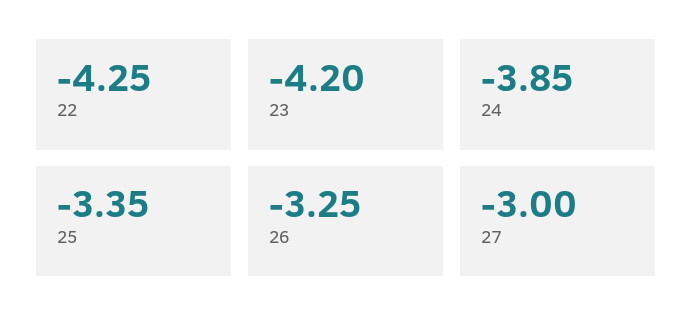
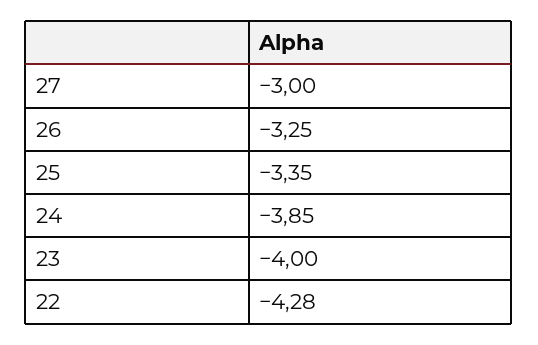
22: -4.25 -> -4.28
23: -4.2 -> -4

